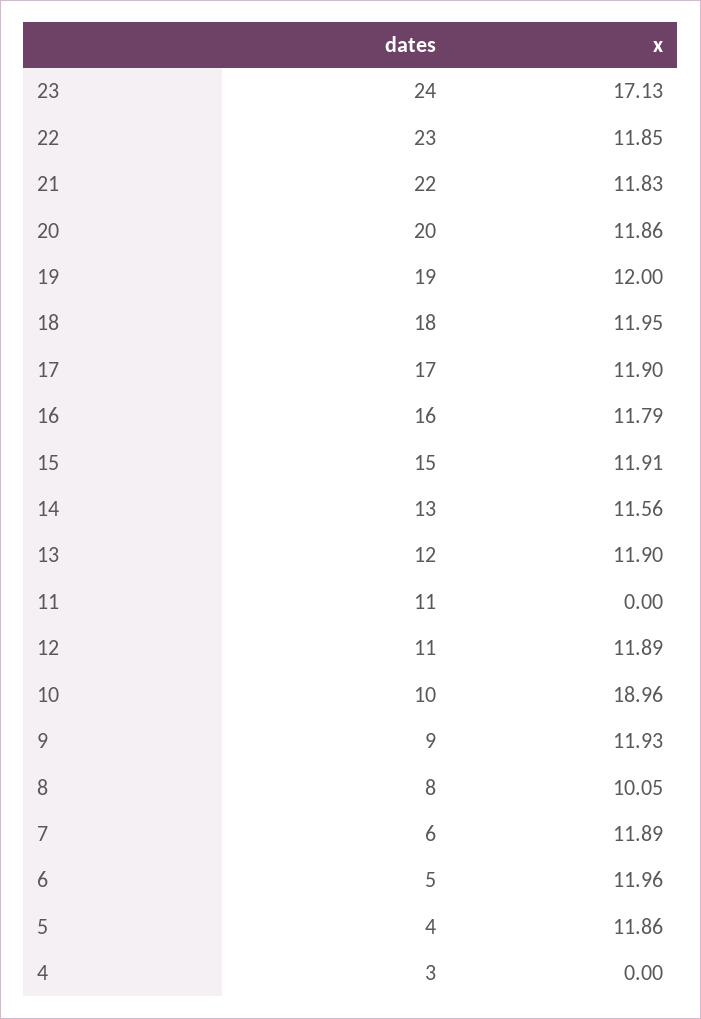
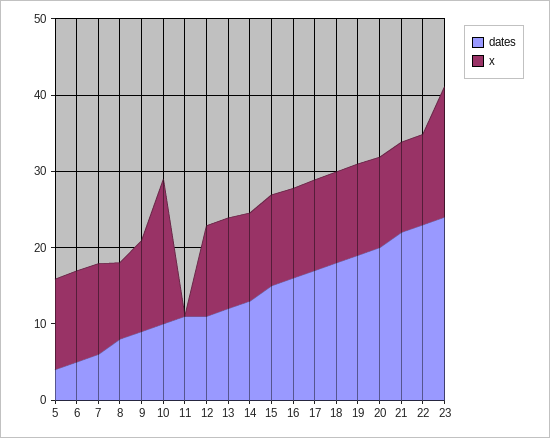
dates, 4: 3 -> none
x, 4: 0 -> none

